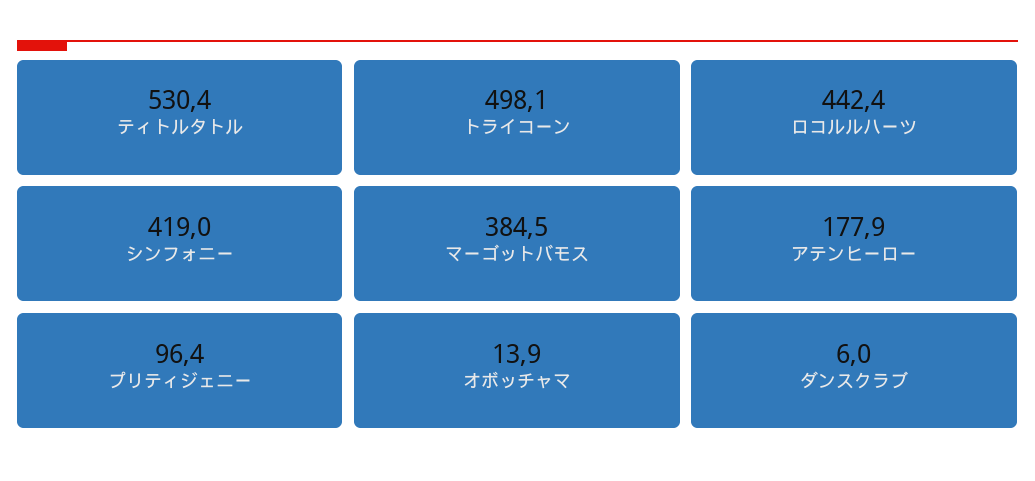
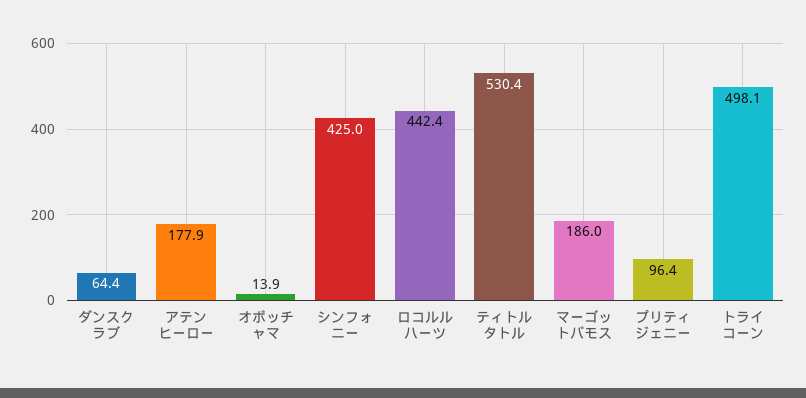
シンフォニー: 419 -> 425
マーゴットバモス: 384.5 -> 186
ダンスクラブ: 6 -> 64.4

